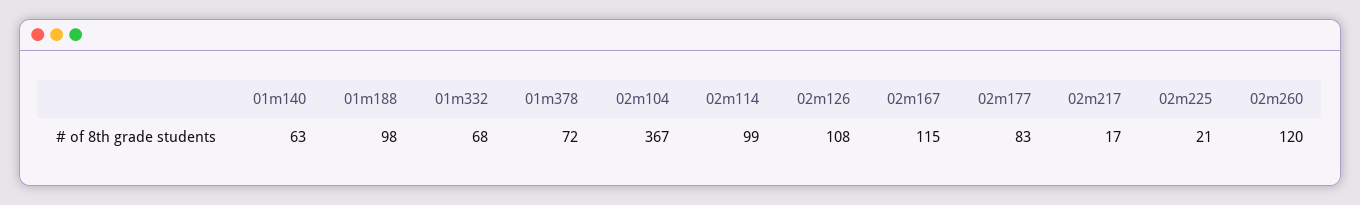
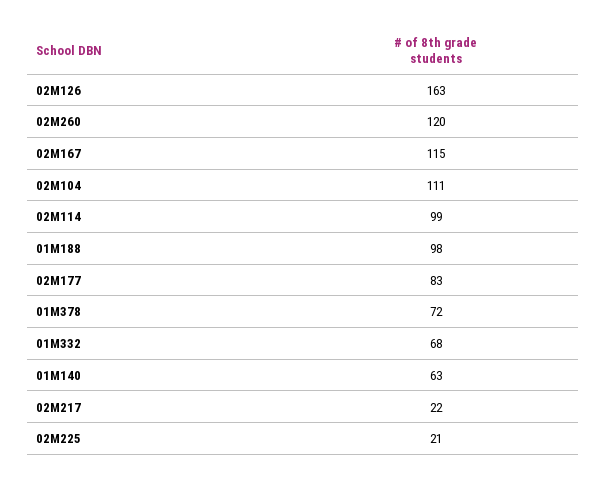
02m104: 367 -> 111
02m126: 108 -> 163
02m217: 17 -> 22

